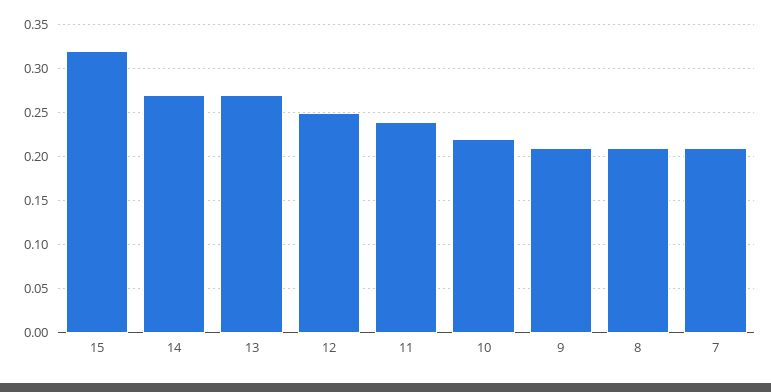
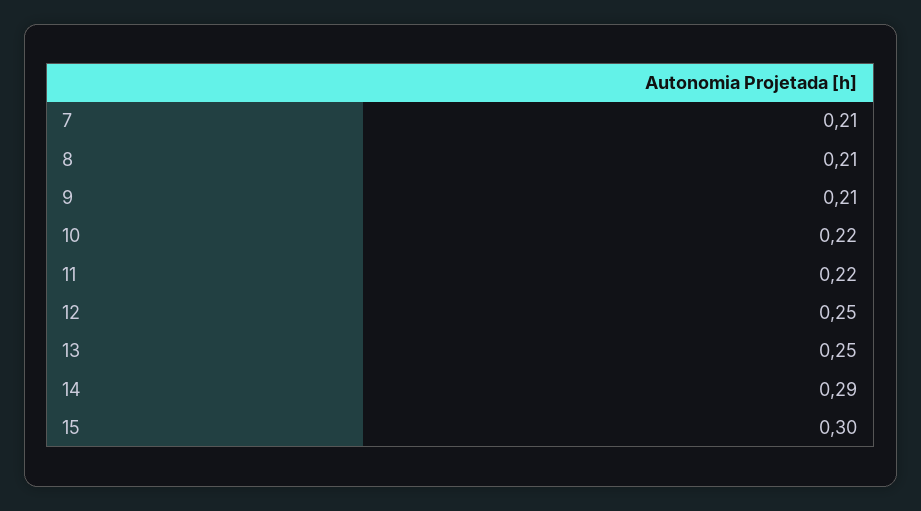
15: 0.32 -> 0.3
14: 0.27 -> 0.29
13: 0.27 -> 0.25
11: 0.24 -> 0.22

